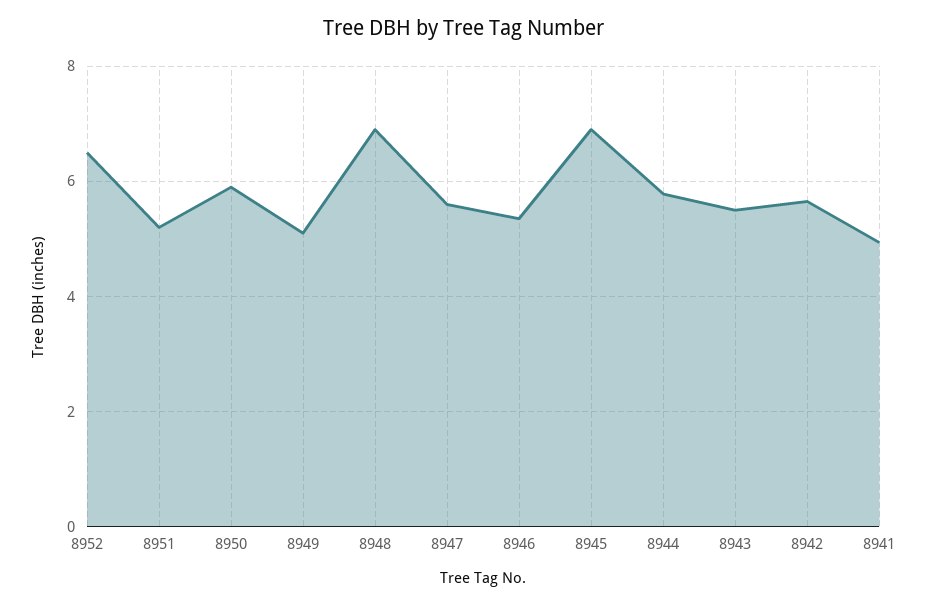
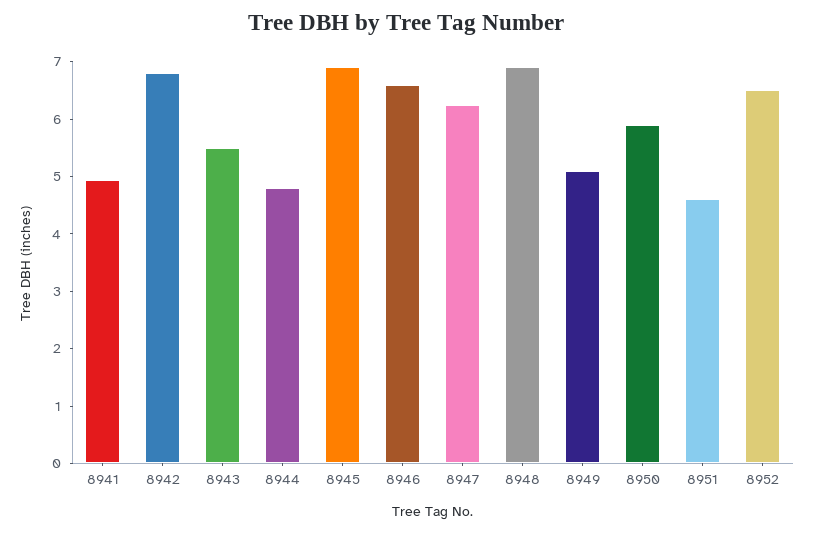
8951: 5.2 -> 4.6
8947: 5.6 -> 6.2
8946: 5.4 -> 6.6
8944: 5.8 -> 4.8
8942: 5.6 -> 6.8

